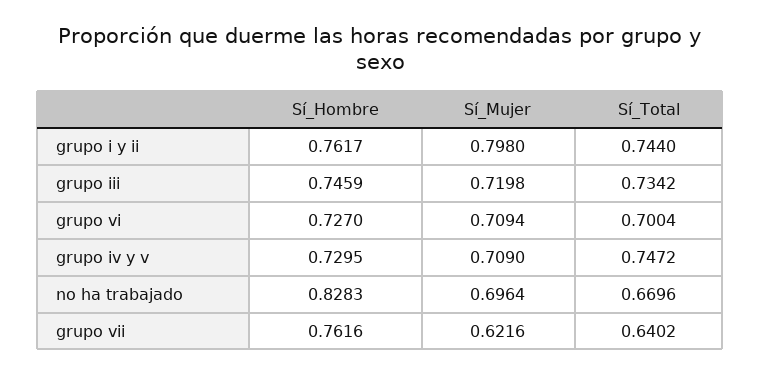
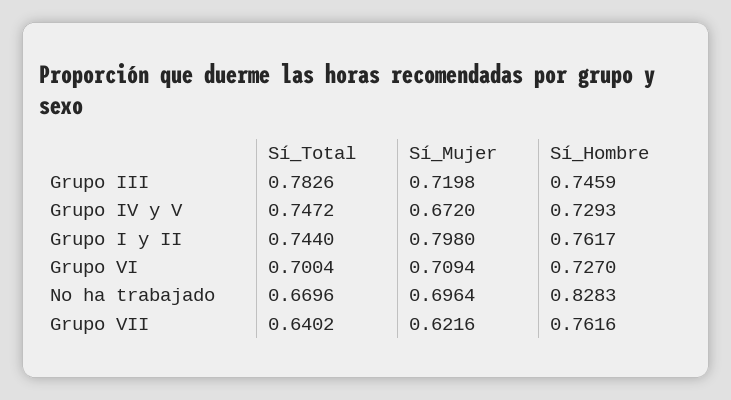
Sí_Total, grupo iii: 0.7342 -> 0.7826
Sí_Hombre, grupo iv y v: 0.7295 -> 0.7293
Sí_Mujer, grupo iv y v: 0.709 -> 0.672

